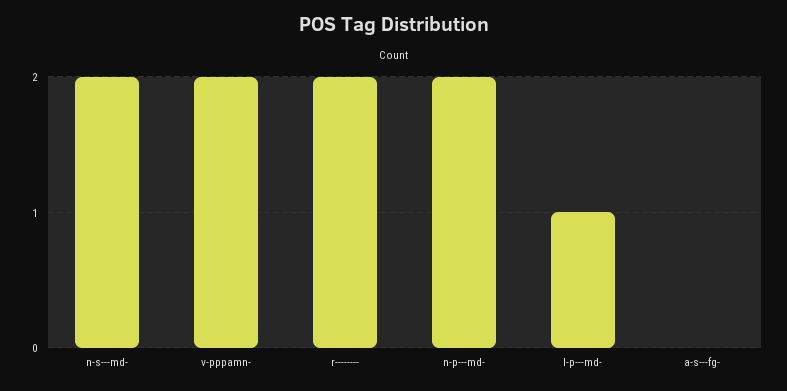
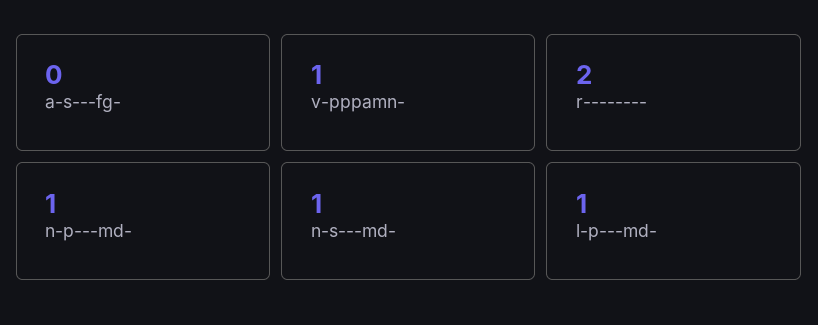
n-s---md-: 2 -> 1
v-pppamn-: 2 -> 1
n-p---md-: 2 -> 1

